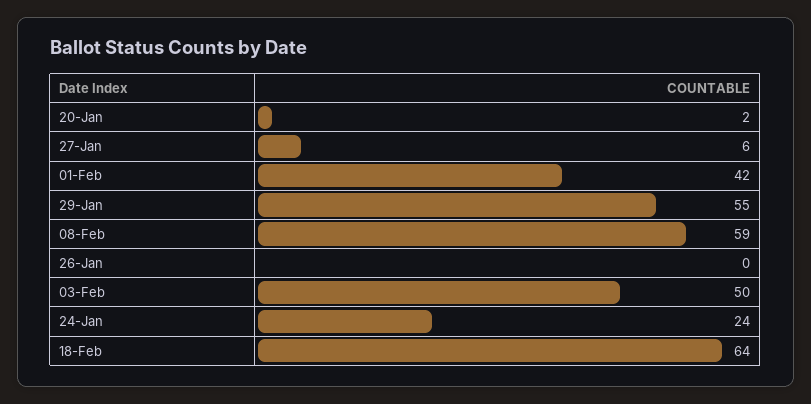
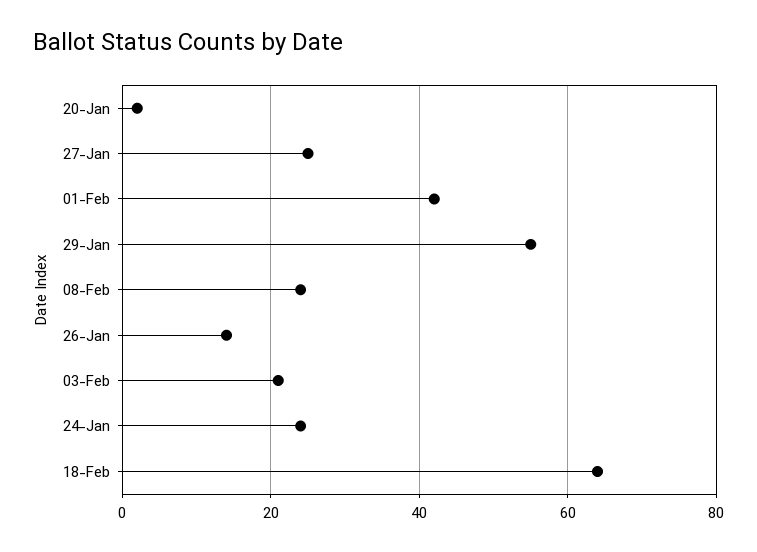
27-Jan: 6 -> 25
08-Feb: 59 -> 25
26-Jan: 0 -> 15
03-Feb: 50 -> 20

